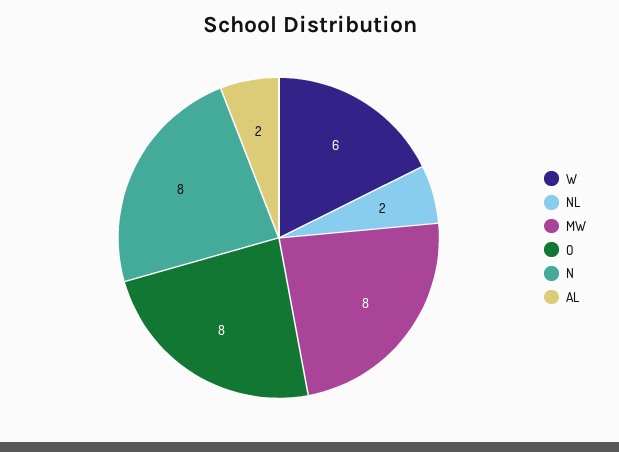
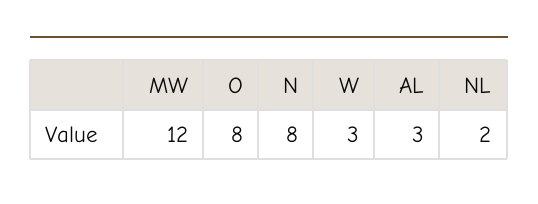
W: 6 -> 3
MW: 8 -> 12
AL: 2 -> 3

